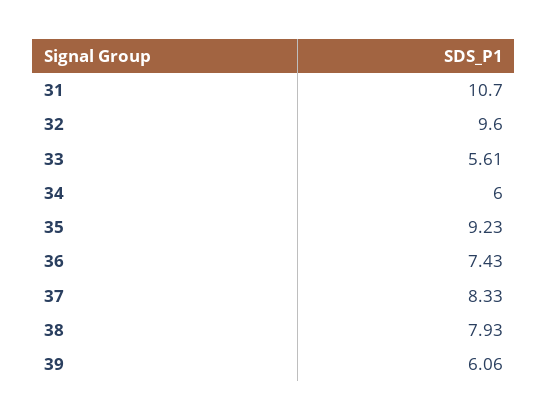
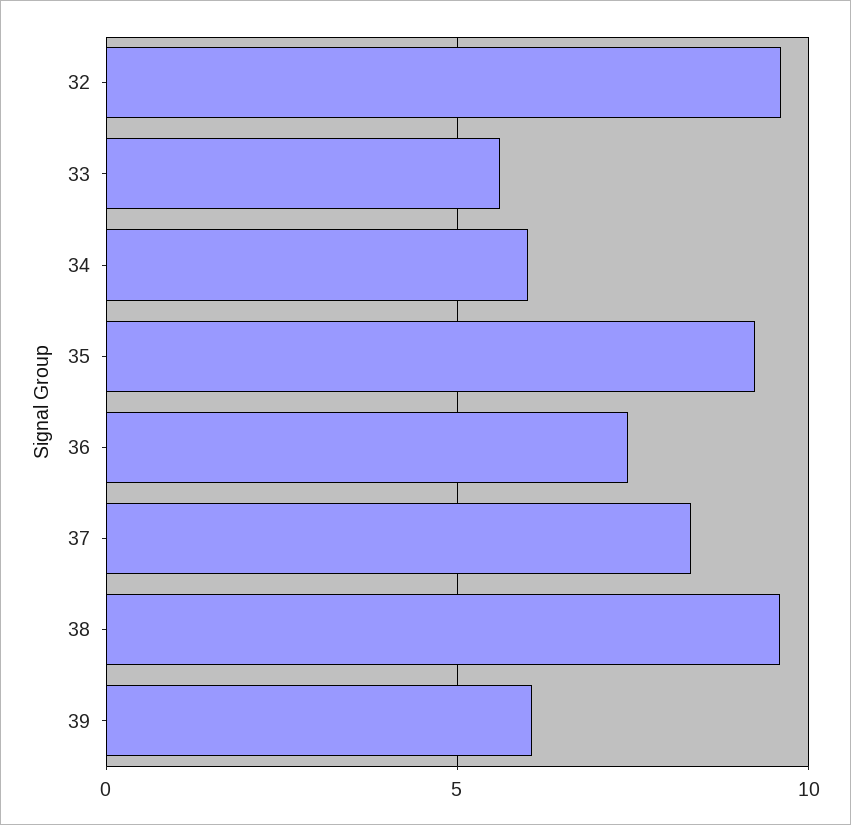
31: 10.7 -> none
38: 7.93 -> 9.5

